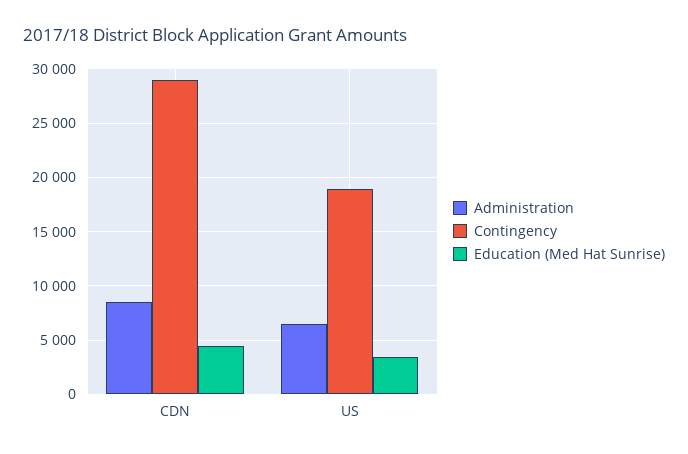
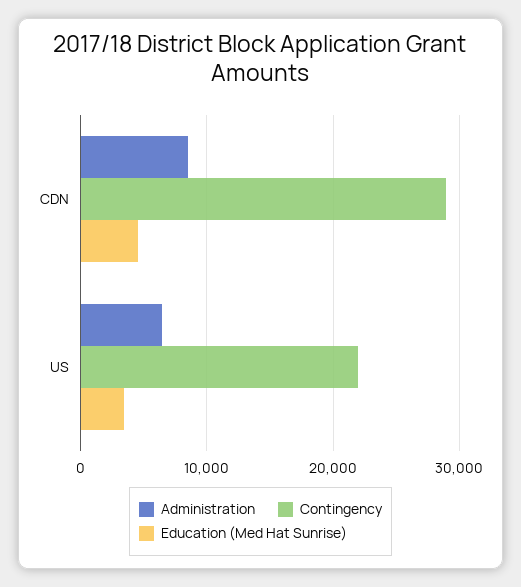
Contingency, US: 19000 -> 22000

